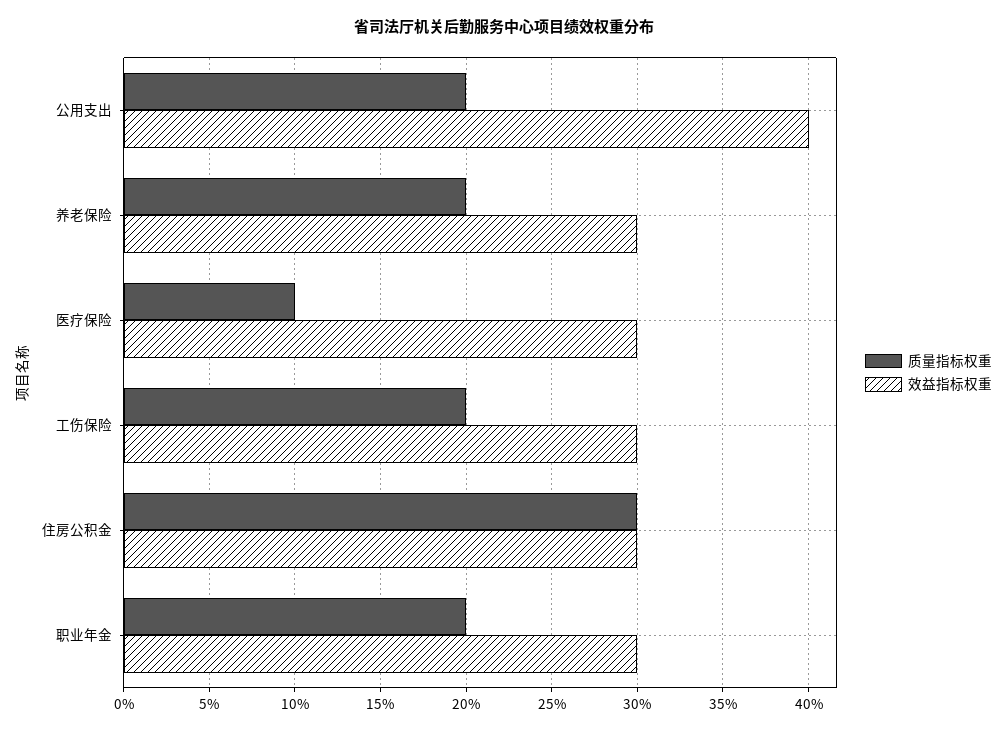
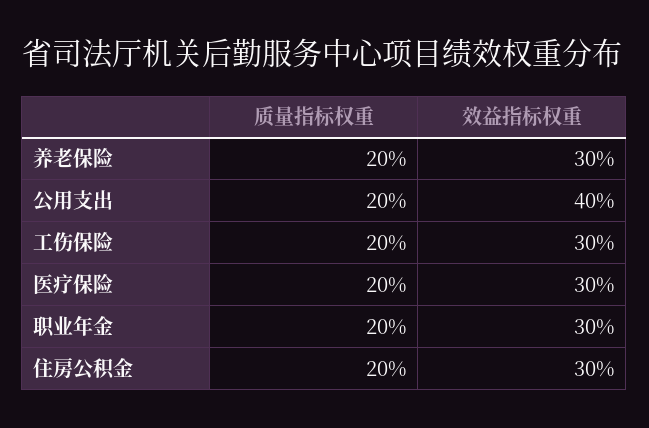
质量指标权重, 医疗保险: 10 -> 20
质量指标权重, 住房公积金: 30 -> 20

